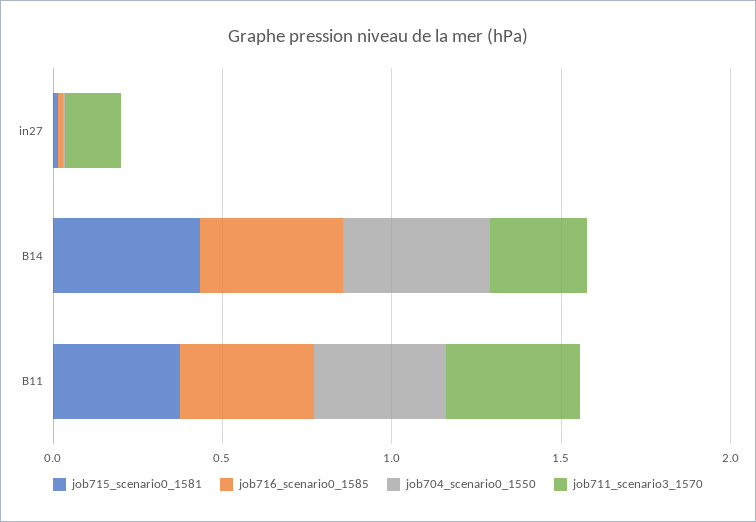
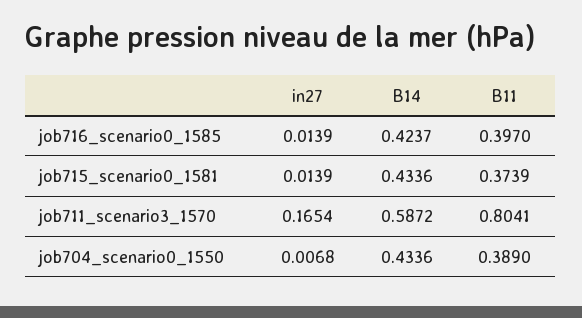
job711_scenario3_1570, B14: 0.3 -> 0.5872
job711_scenario3_1570, B11: 0.4 -> 0.8041

